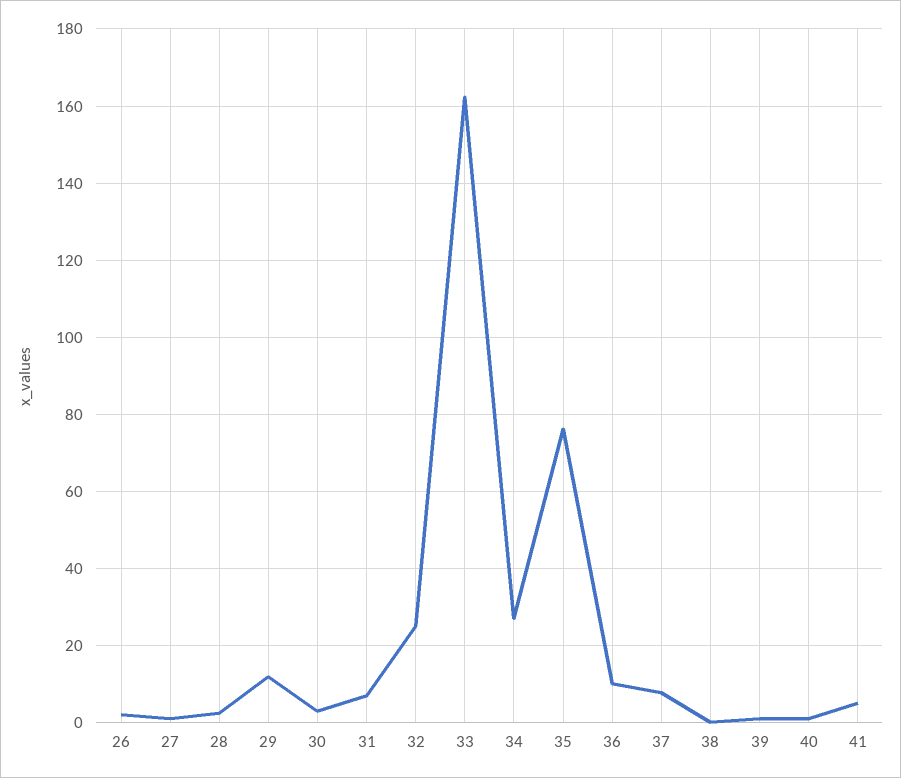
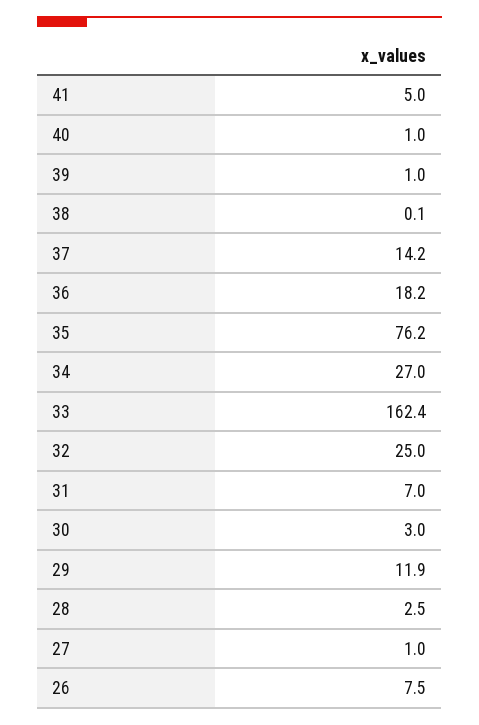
26: 2 -> 7.5
36: 10 -> 18.2
37: 8 -> 14.2

